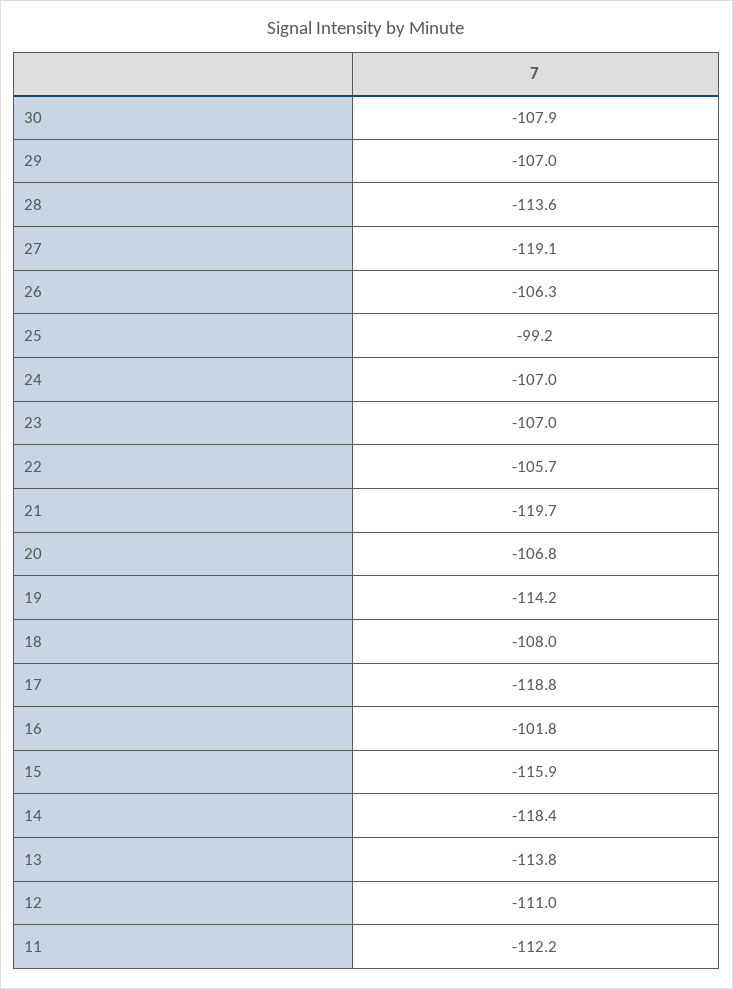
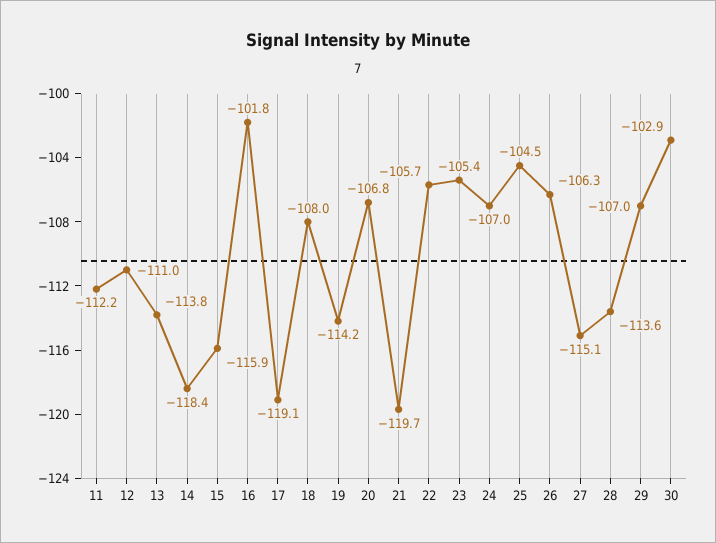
30: -107.9 -> -102.9
27: -119.1 -> -115.1
25: -99.2 -> -104.5
23: -107 -> -105.4
17: -118.8 -> -119.1

